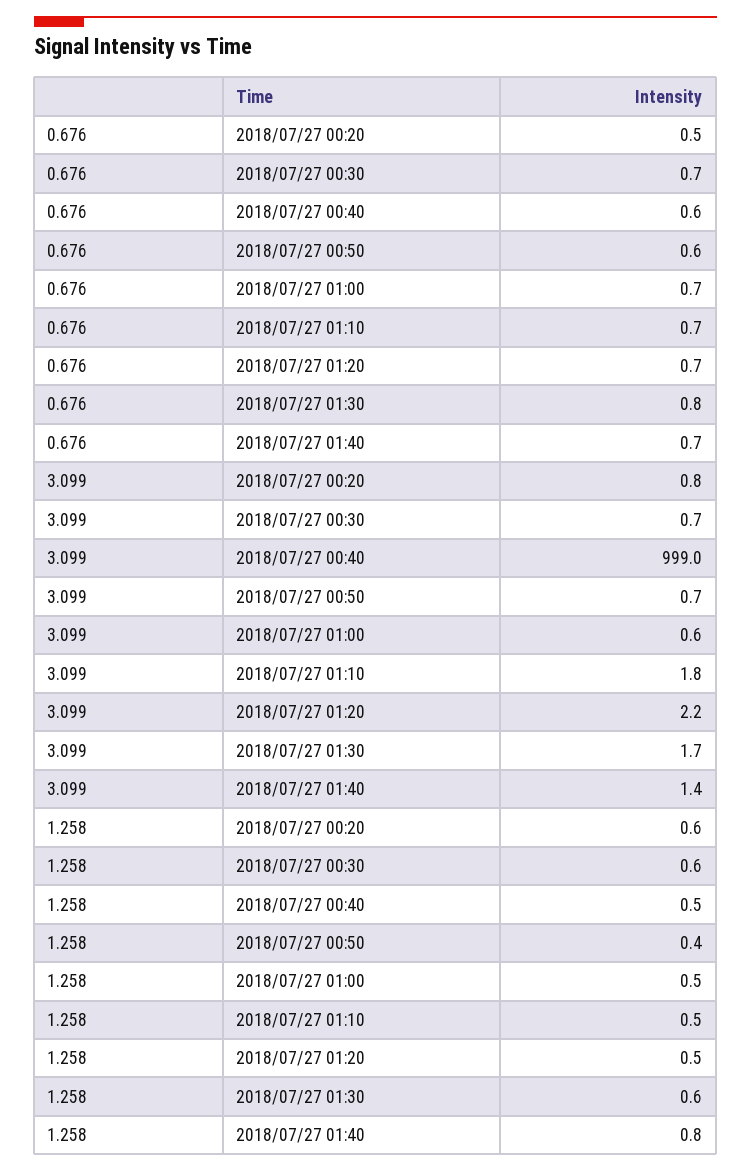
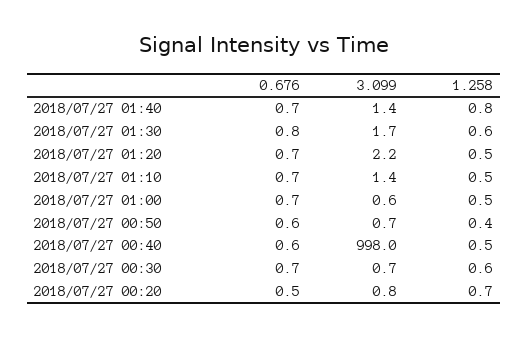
3.099, 2018/07/27 00:40: 999 -> 998
3.099, 2018/07/27 01:10: 1.8 -> 1.4
1.258, 2018/07/27 00:20: 0.6 -> 0.7

